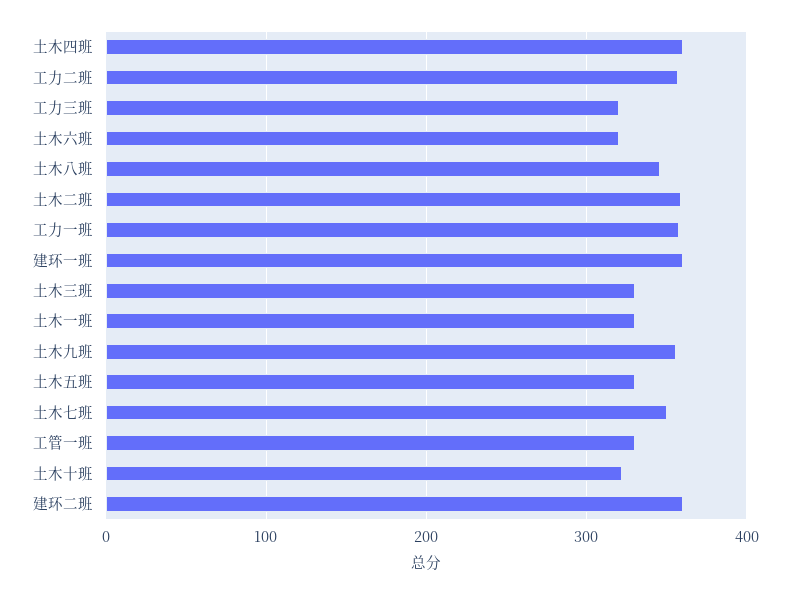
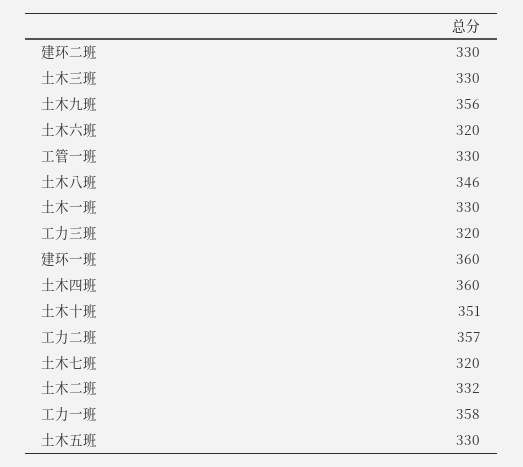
土木二班: 360 -> 332
土木七班: 350 -> 320
土木十班: 320 -> 351
建环二班: 360 -> 330

